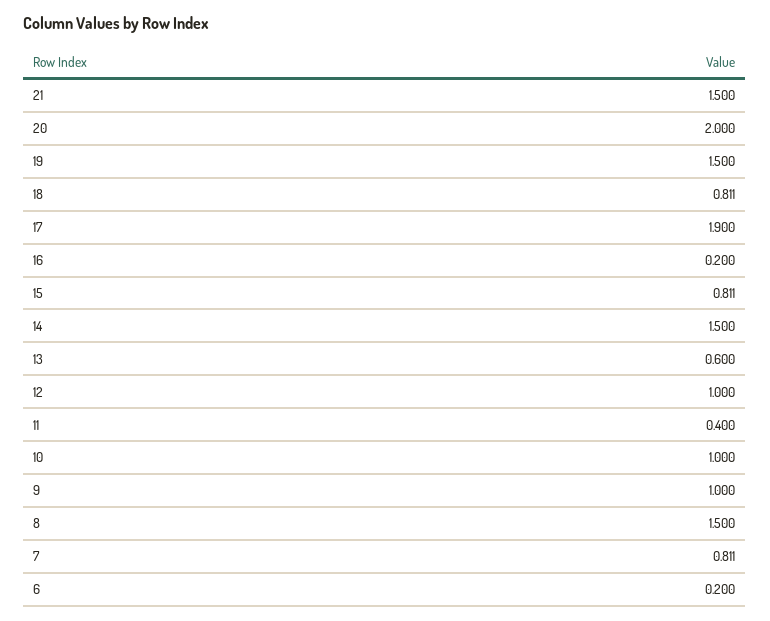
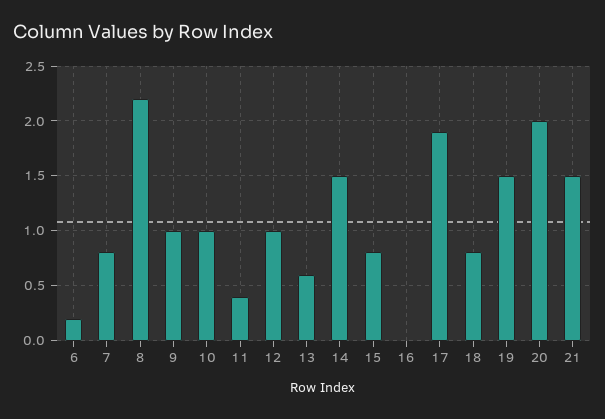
16: 0.2 -> 0
8: 1.5 -> 2.2

